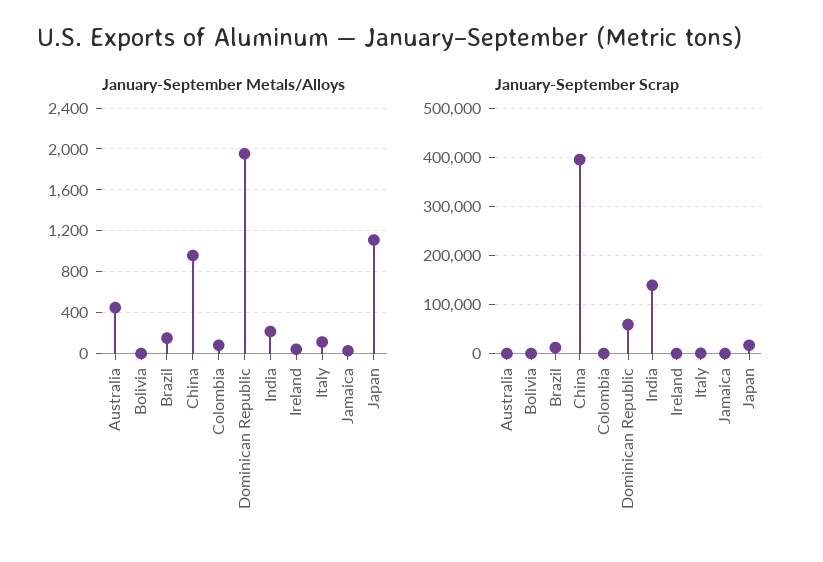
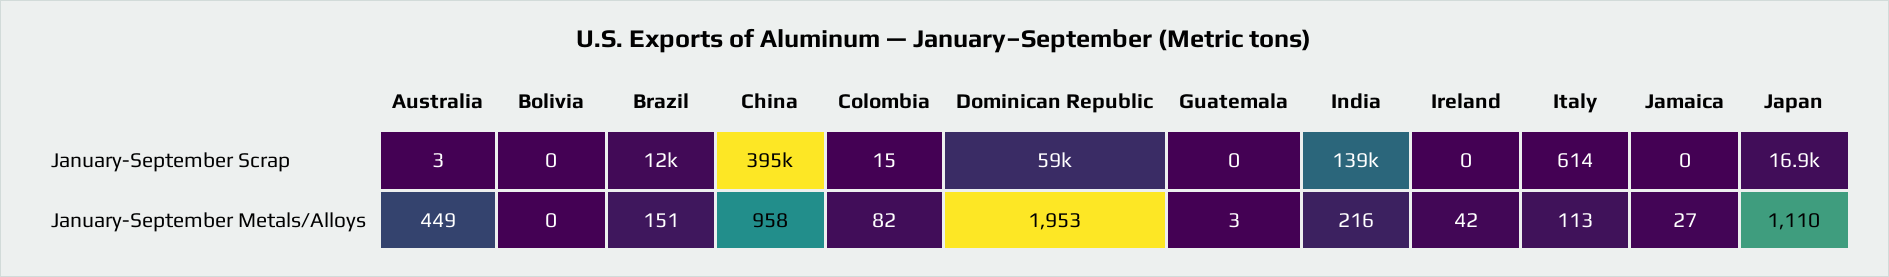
January-September Scrap, Guatemala: none -> 0
January-September Metals/Alloys, Guatemala: none -> 3

